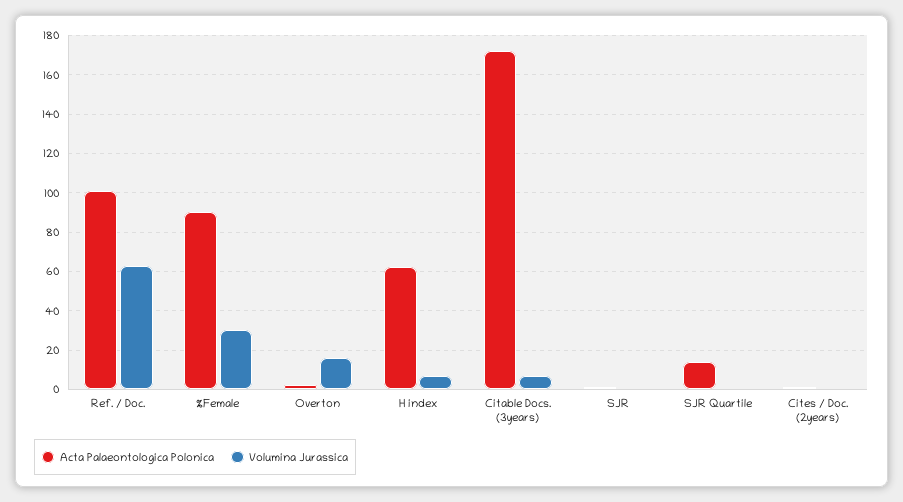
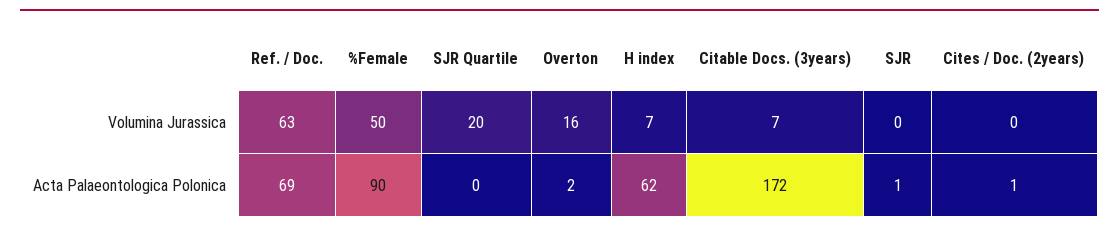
Acta Palaeontologica Polonica, Ref. / Doc.: 100 -> 69
Volumina Jurassica, %Female: 30 -> 50
Acta Palaeontologica Polonica, SJR Quartile: 15 -> 0
Volumina Jurassica, SJR Quartile: 0 -> 20

